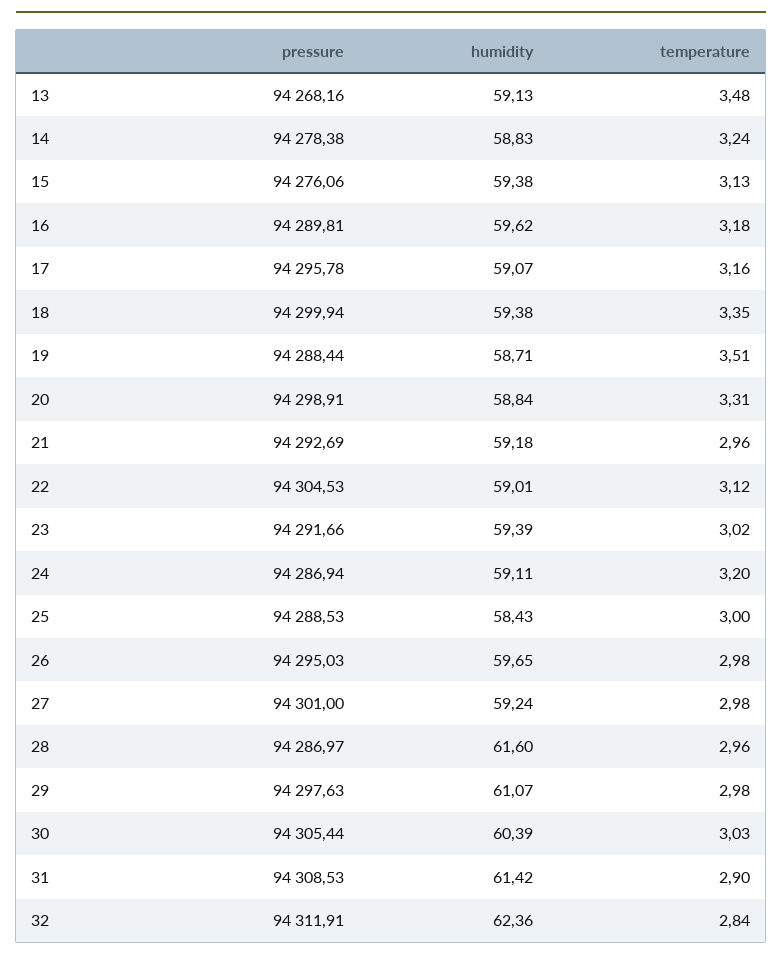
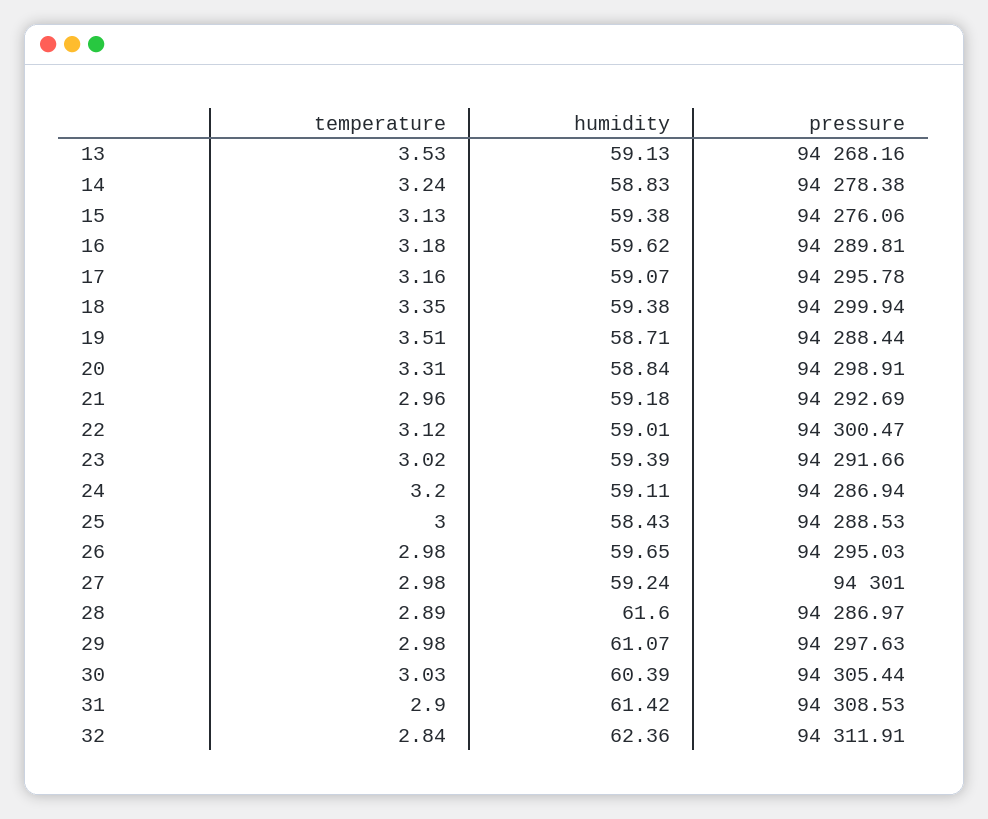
temperature, 13: 3.48 -> 3.53
pressure, 22: 94304.53 -> 94300.47
temperature, 28: 2.96 -> 2.89

